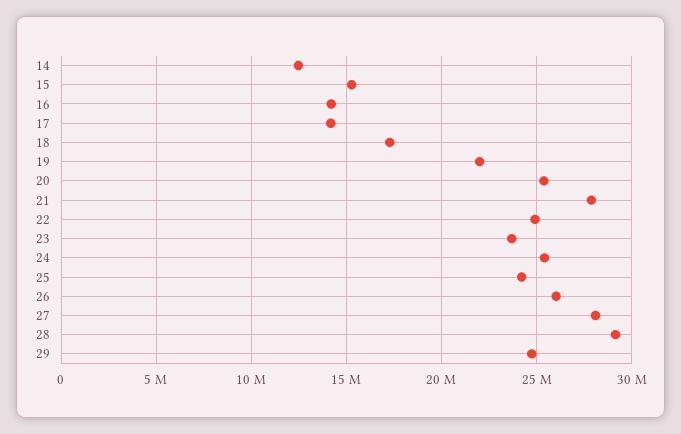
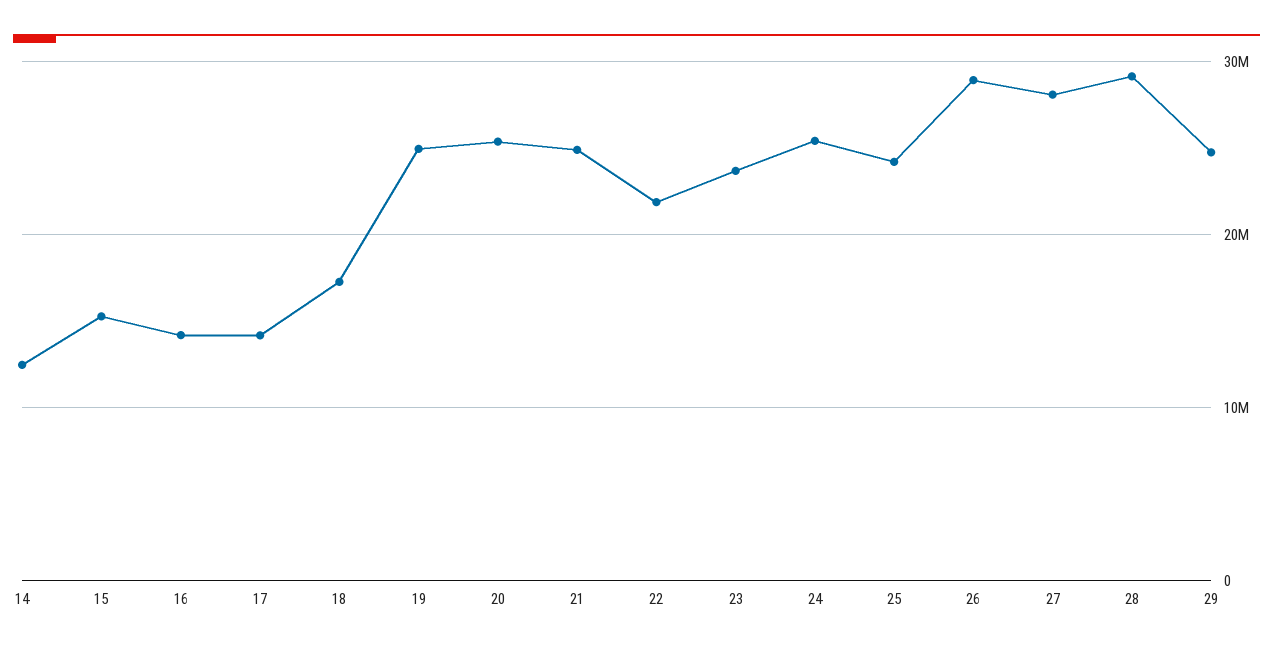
19: 22000000 -> 25000000
21: 28000000 -> 25000000
22: 25000000 -> 22000000
26: 26000000 -> 29000000

